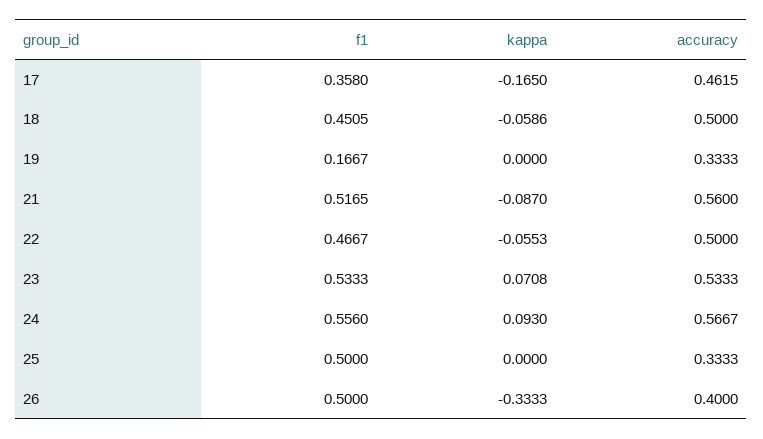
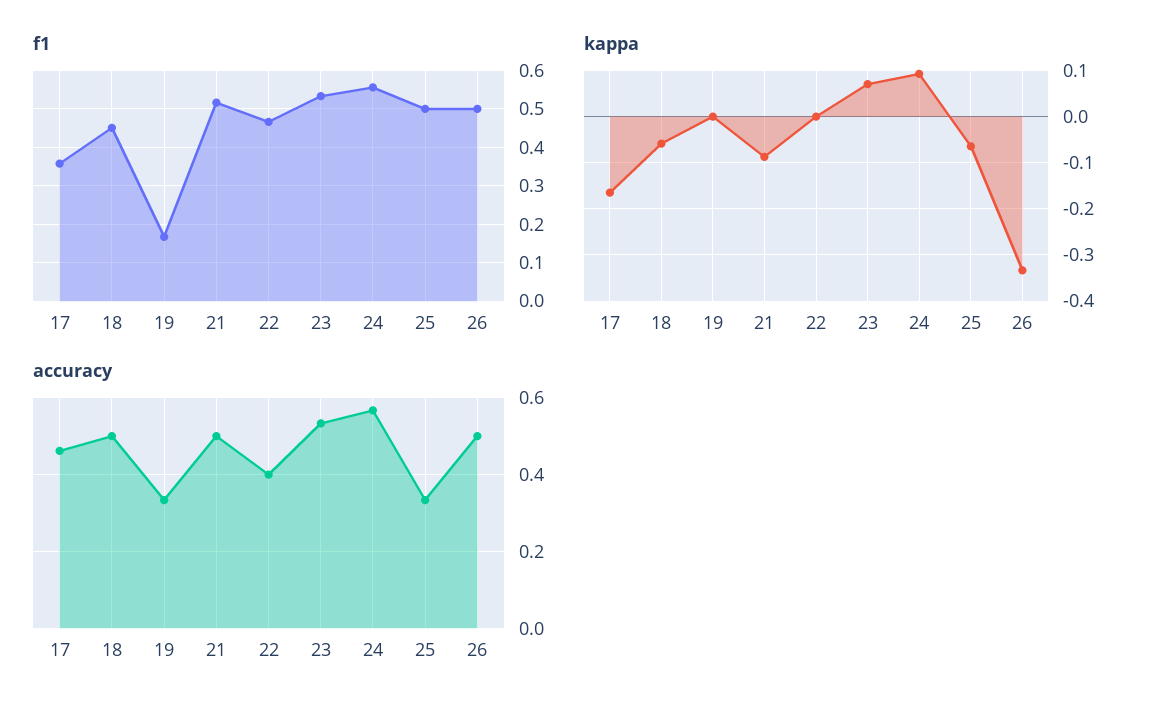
accuracy, 21: 0.56 -> 0.5
kappa, 22: -0.0553 -> 0
accuracy, 22: 0.5 -> 0.4
kappa, 25: 0 -> -0.06
accuracy, 26: 0.4 -> 0.5

